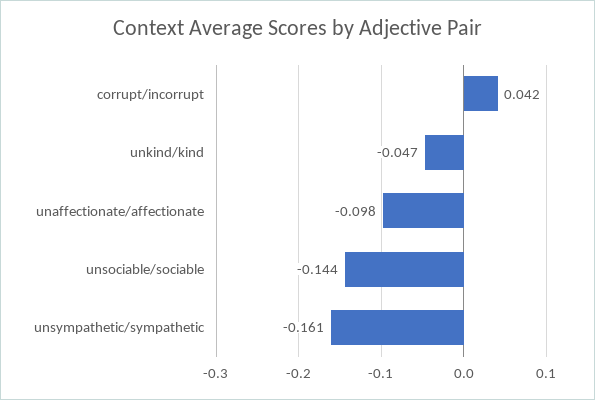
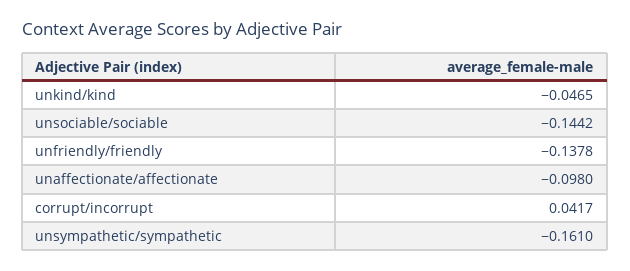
unfriendly/friendly: none -> -0.1378

